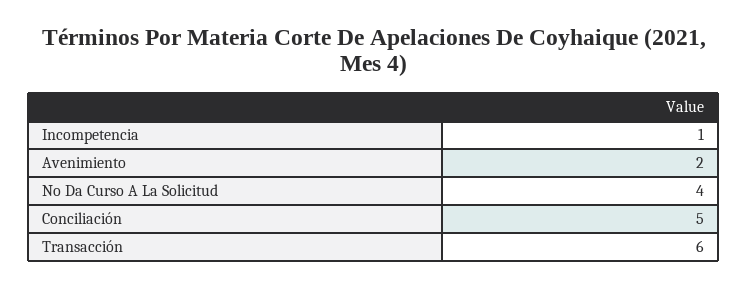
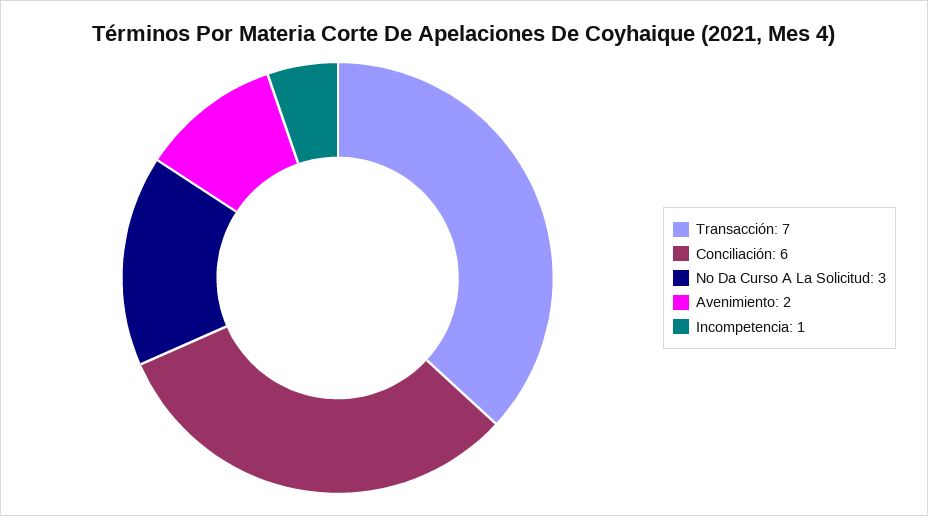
No Da Curso A La Solicitud: 4 -> 3
Conciliación: 5 -> 6
Transacción: 6 -> 7

